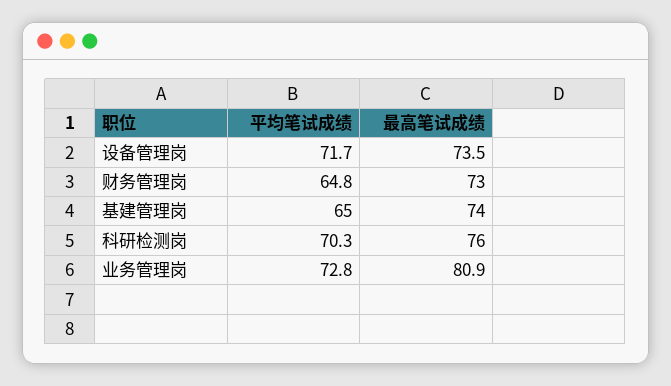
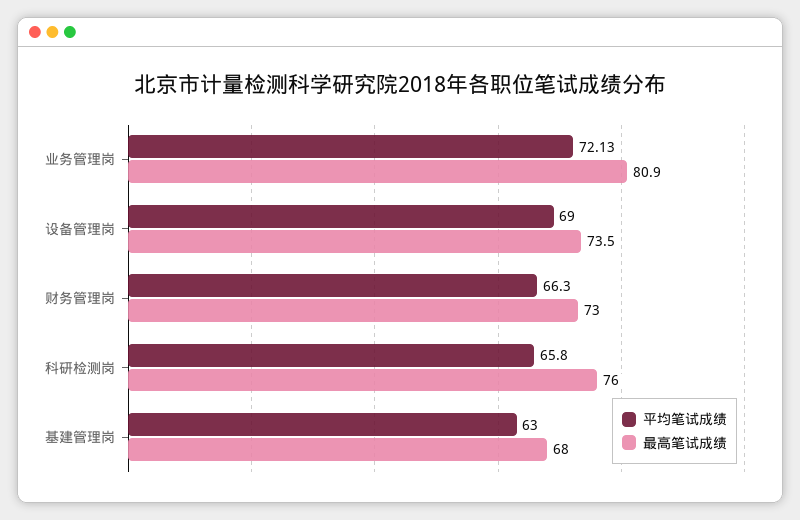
平均笔试成绩, 设备管理岗: 71.7 -> 69
平均笔试成绩, 财务管理岗: 64.8 -> 66.3
平均笔试成绩, 基建管理岗: 65 -> 63
最高笔试成绩, 基建管理岗: 74 -> 68
平均笔试成绩, 科研检测岗: 70.3 -> 65.8
平均笔试成绩, 业务管理岗: 72.8 -> 72.13

